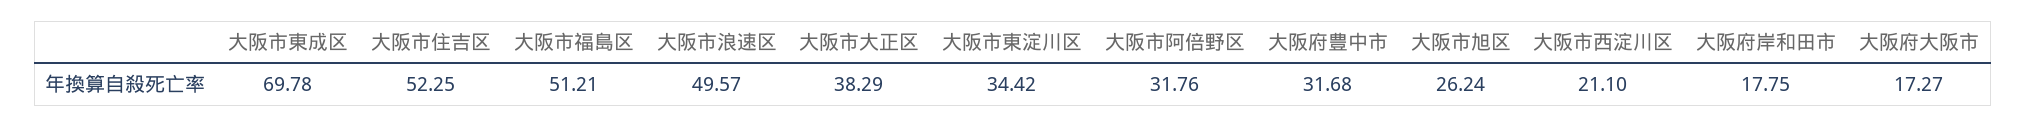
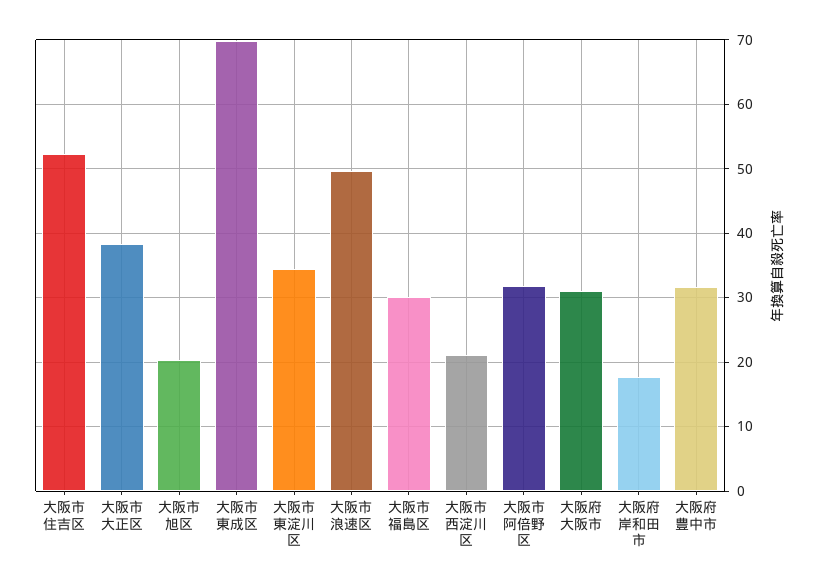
大阪市福島区: 51.21 -> 30
大阪市旭区: 26.24 -> 20
大阪府大阪市: 17.27 -> 31

